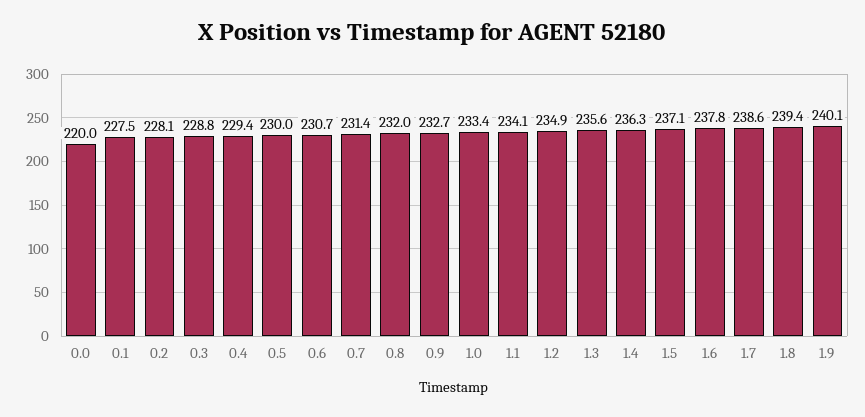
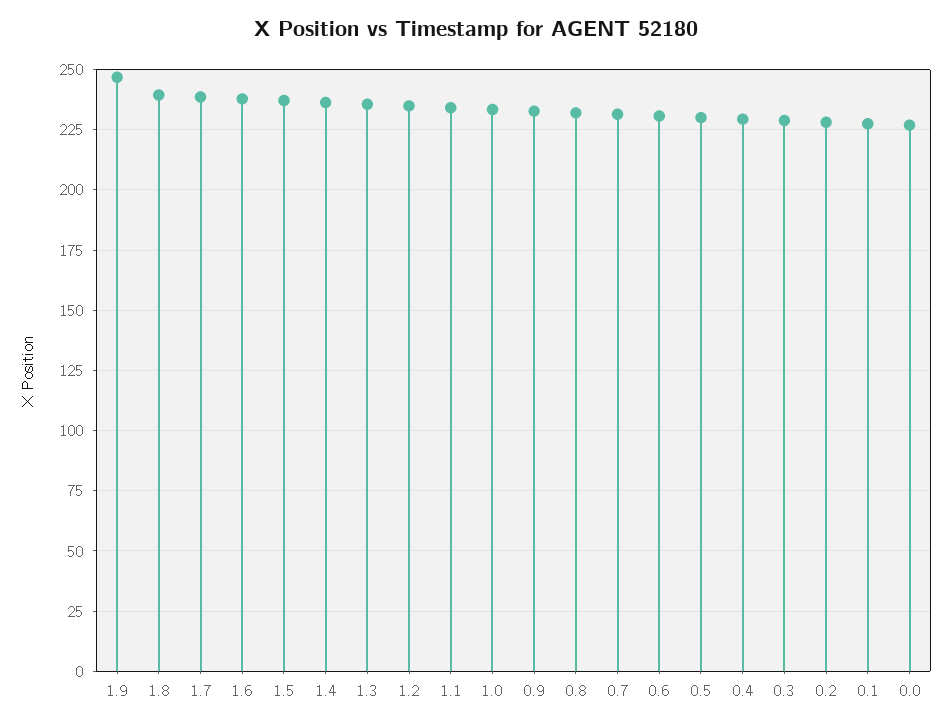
0.0: 220 -> 227.5
1.9: 240.1 -> 247.5

